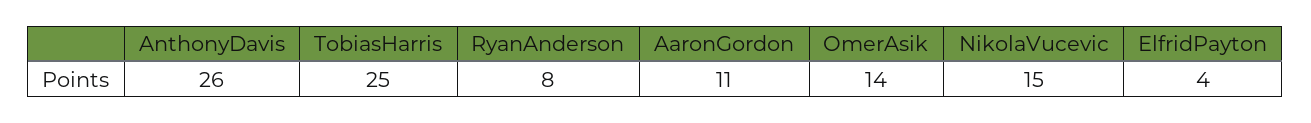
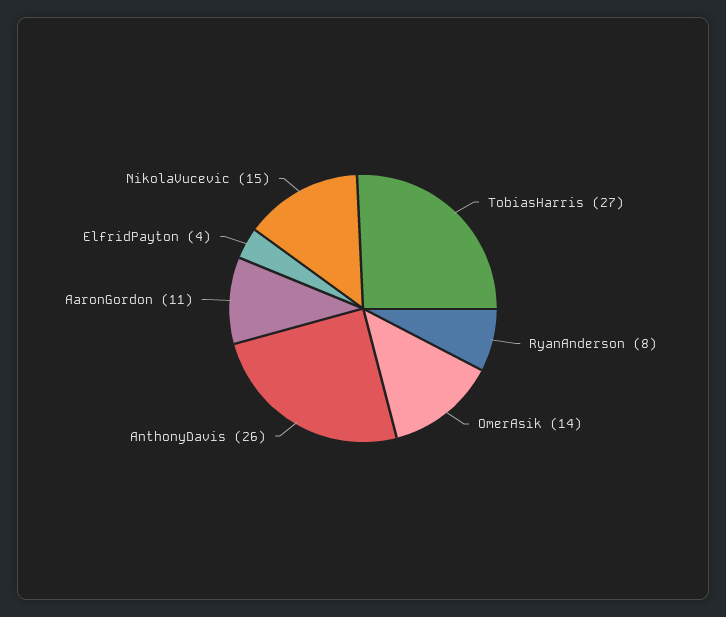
TobiasHarris: 25 -> 27

